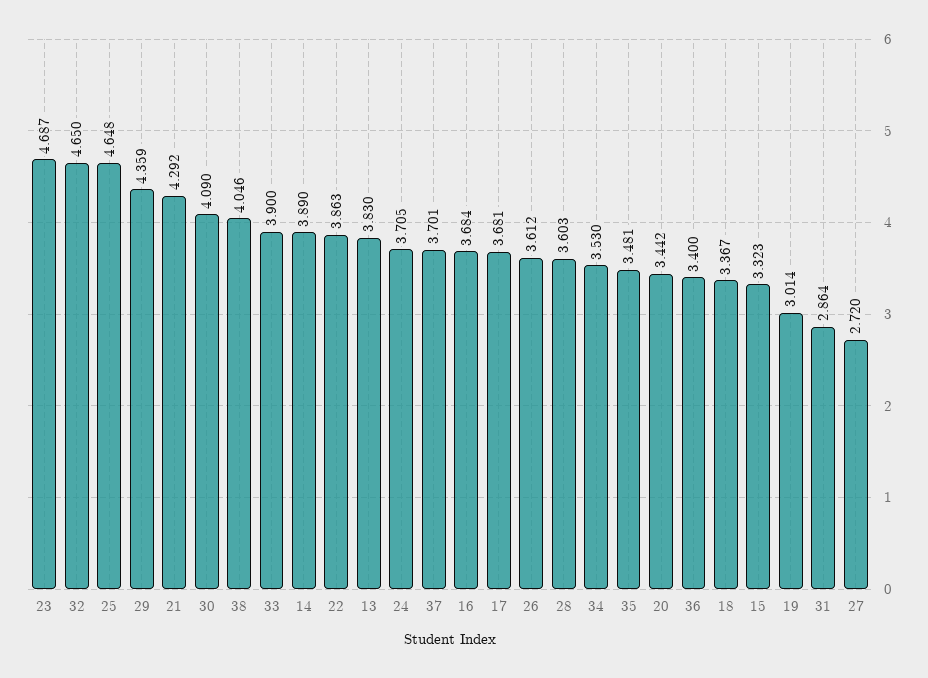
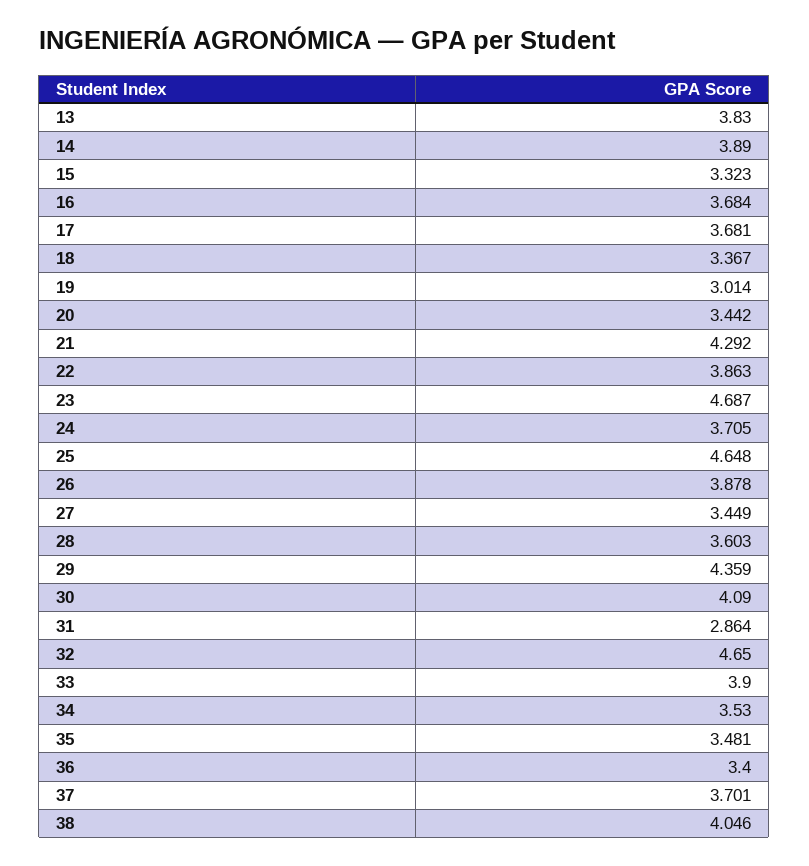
26: 3.612 -> 3.878
27: 2.72 -> 3.449

